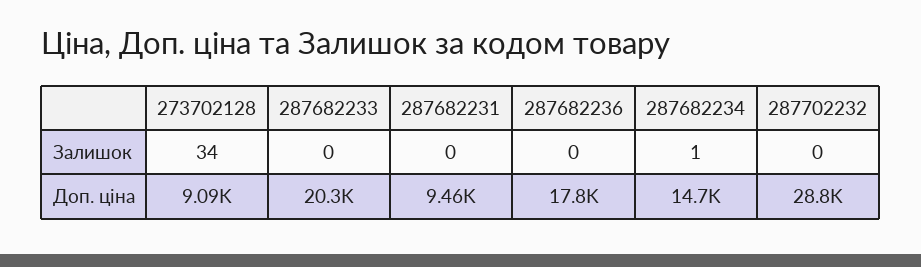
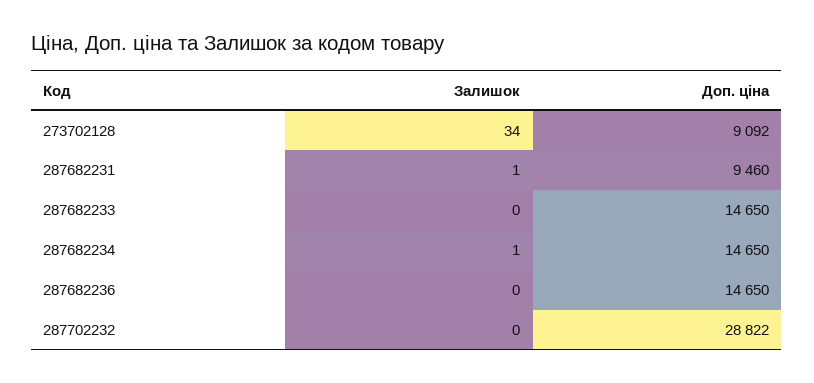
287682231, Залишок: 0 -> 1
287682233, Доп. ціна: 20300 -> 14650
287682236, Доп. ціна: 17800 -> 14650

